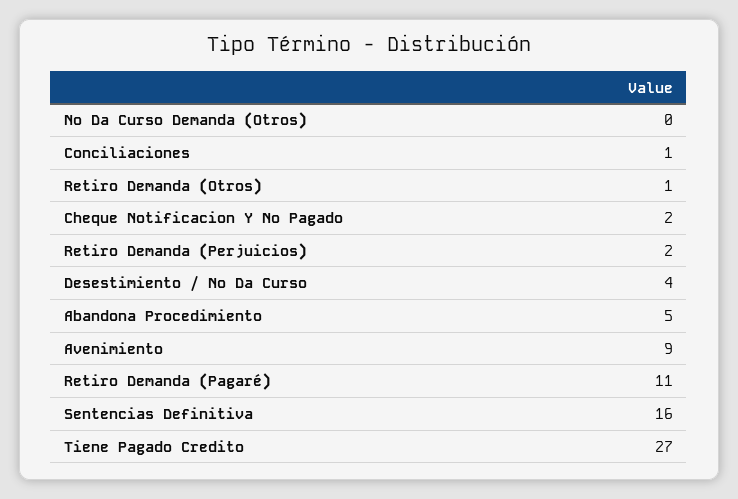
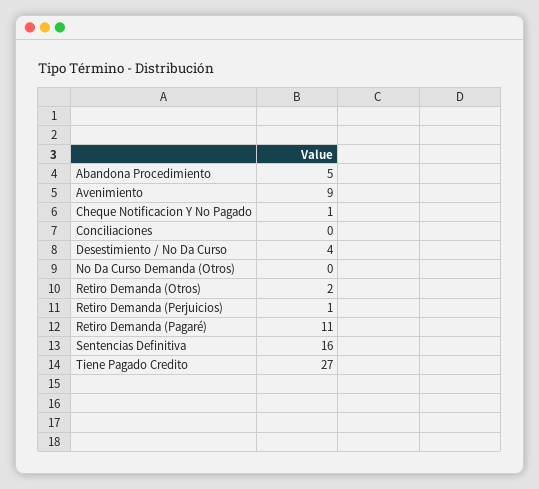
Conciliaciones: 1 -> 0
Retiro Demanda (Otros): 1 -> 2
Cheque Notificacion Y No Pagado: 2 -> 1
Retiro Demanda (Perjuicios): 2 -> 1

